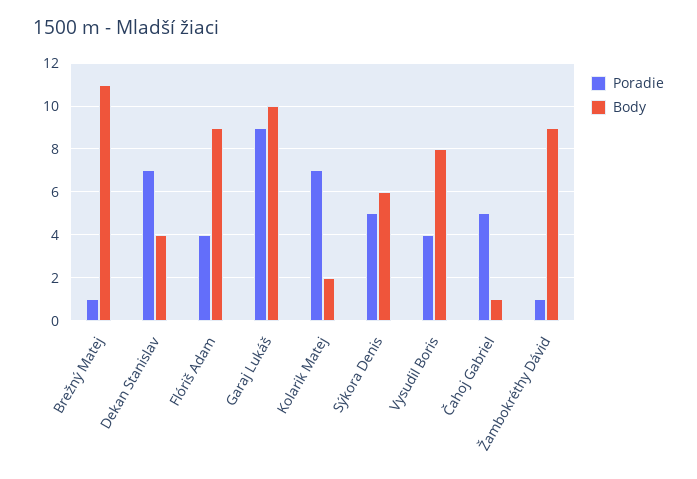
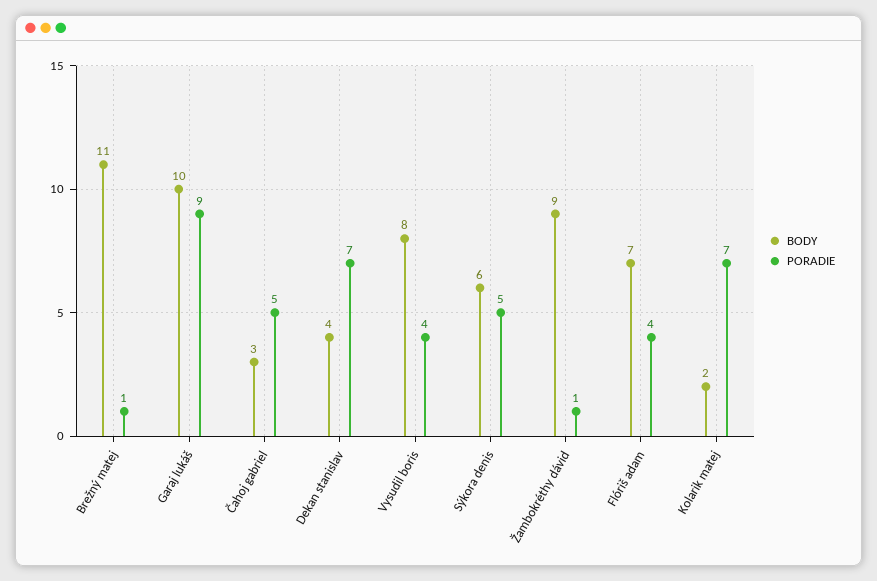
Body, Flóriš Adam: 9 -> 7
Body, Čahoj Gabriel: 1 -> 3

